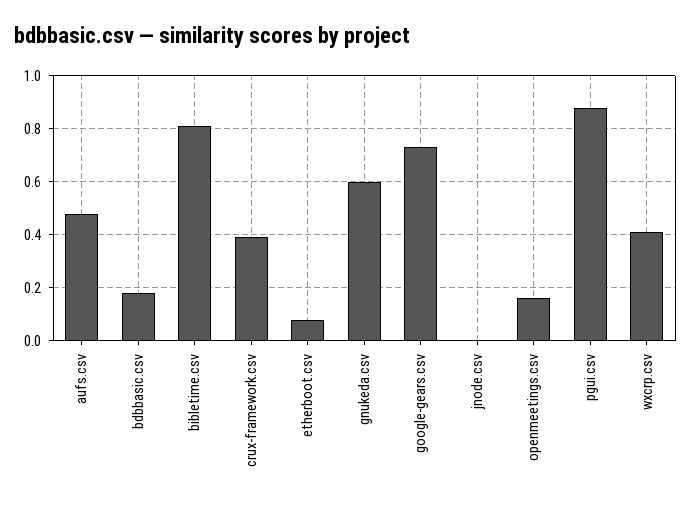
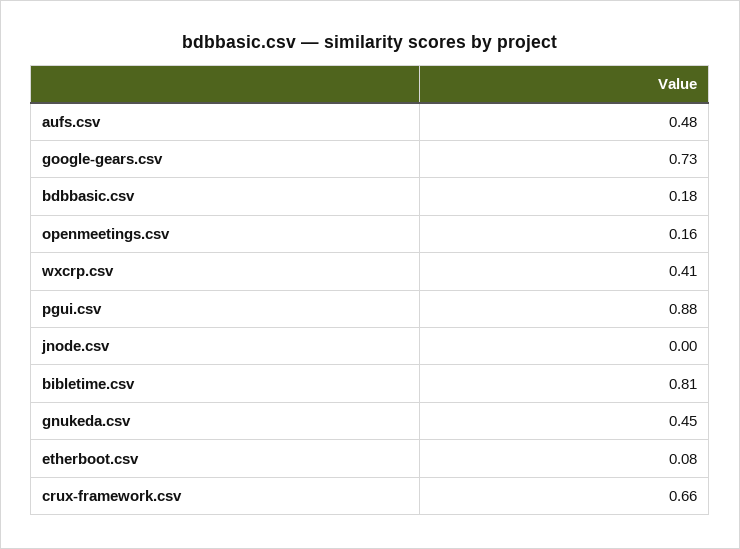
crux-framework.csv: 0.4 -> 0.66
gnukeda.csv: 0.6 -> 0.45

